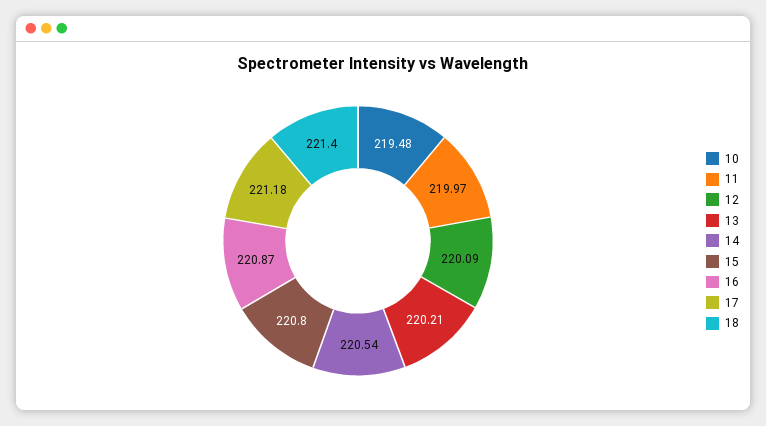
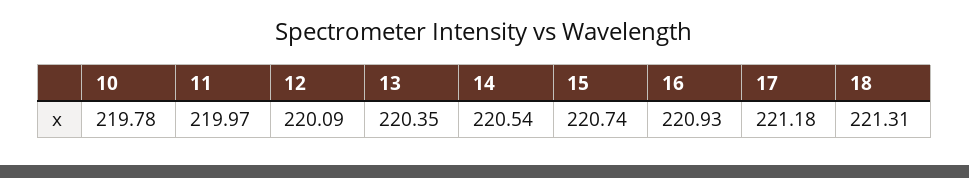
10: 219.48 -> 219.78
13: 220.21 -> 220.35
15: 220.8 -> 220.74
16: 220.87 -> 220.93
18: 221.4 -> 221.31

